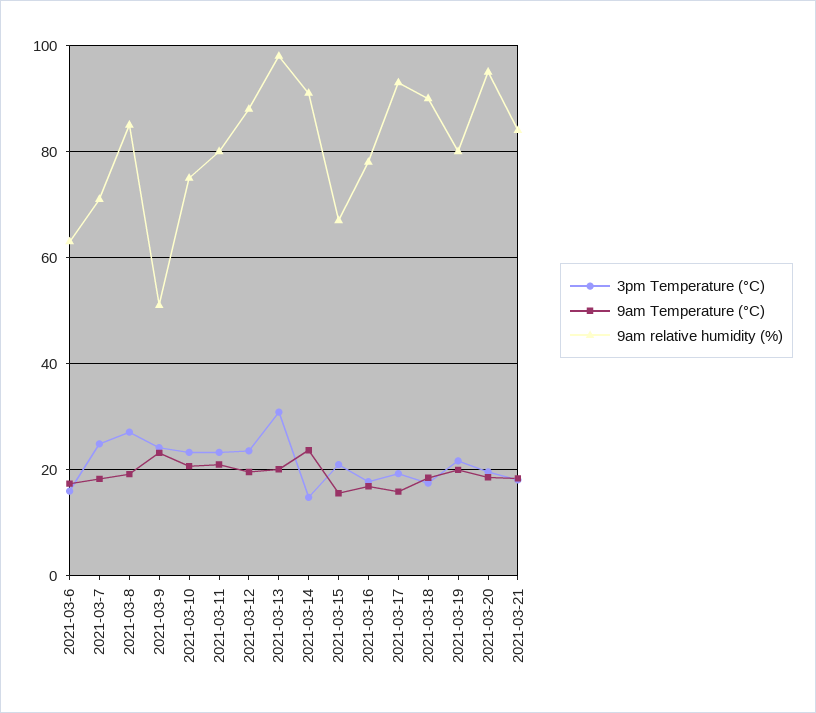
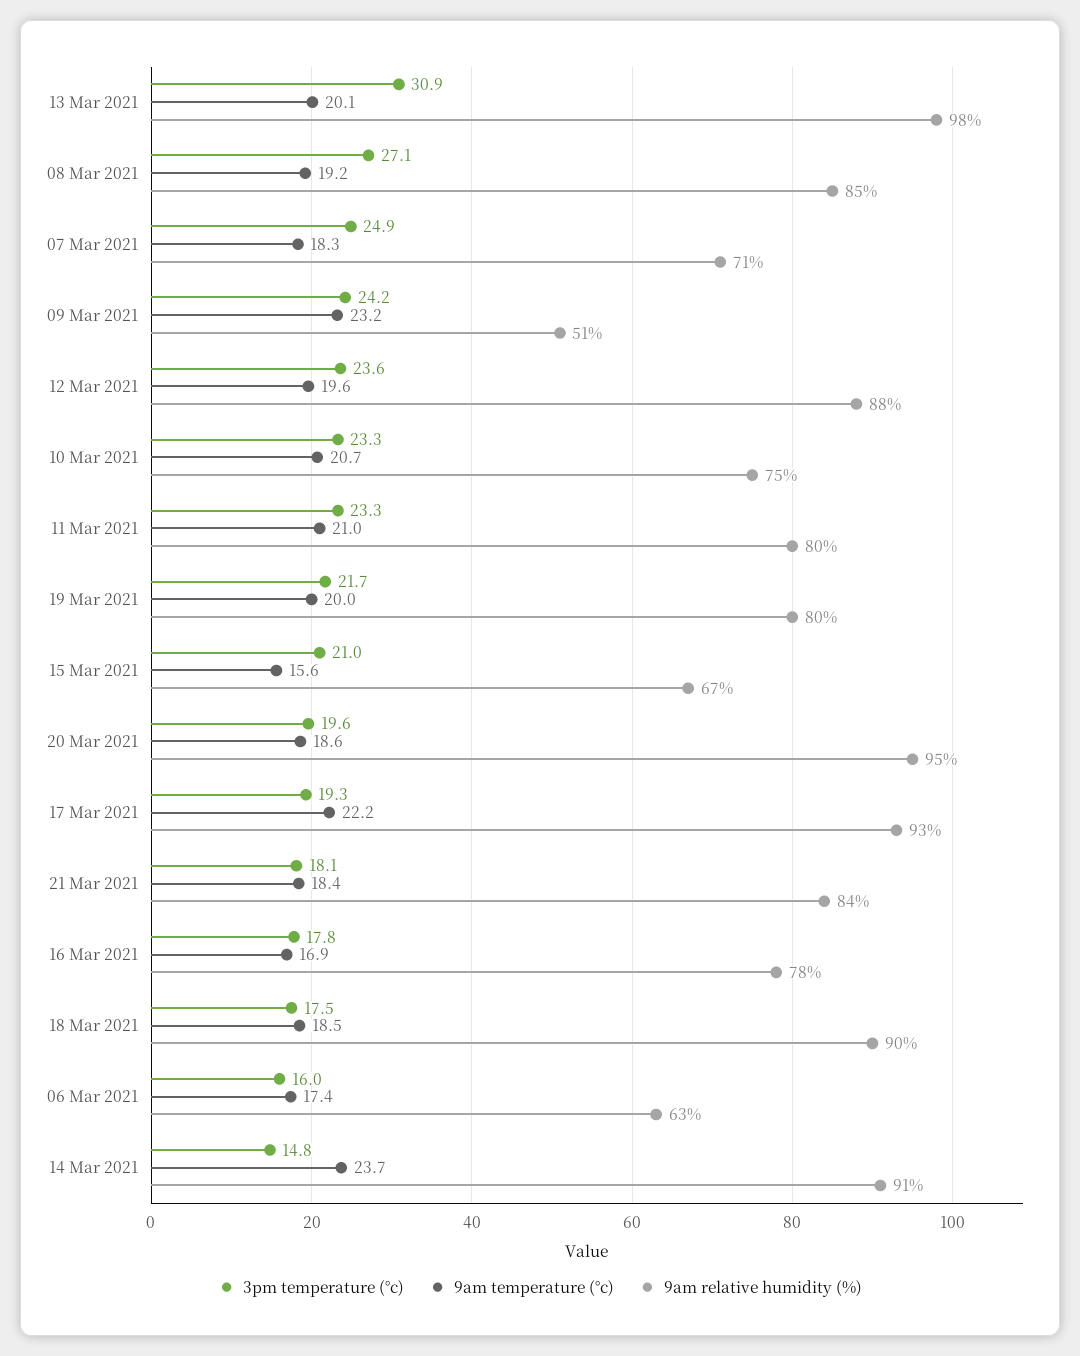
9am Temperature (°C), 2021-03-17: 16 -> 22.2

